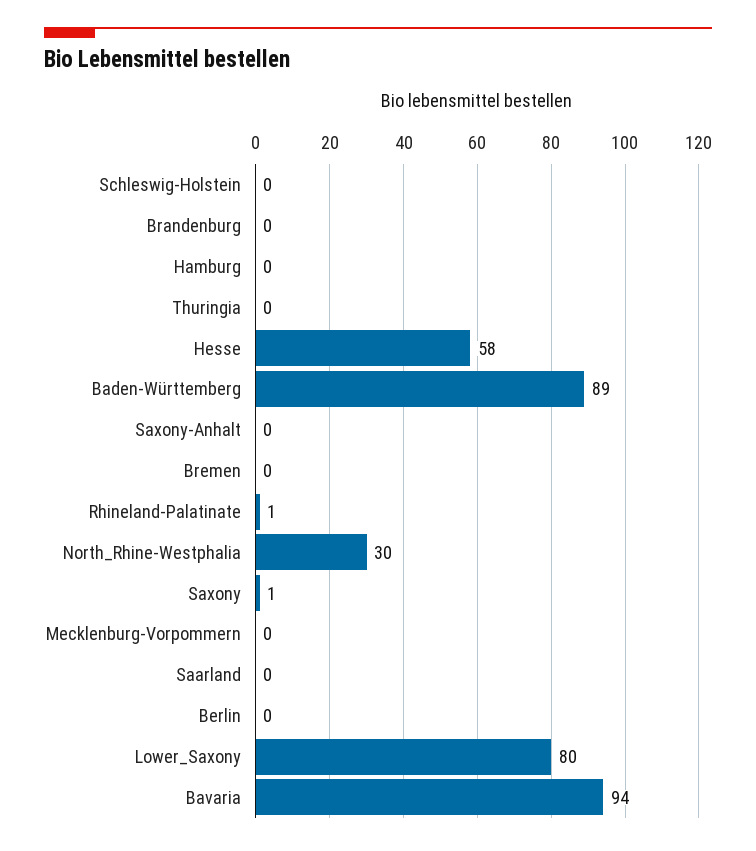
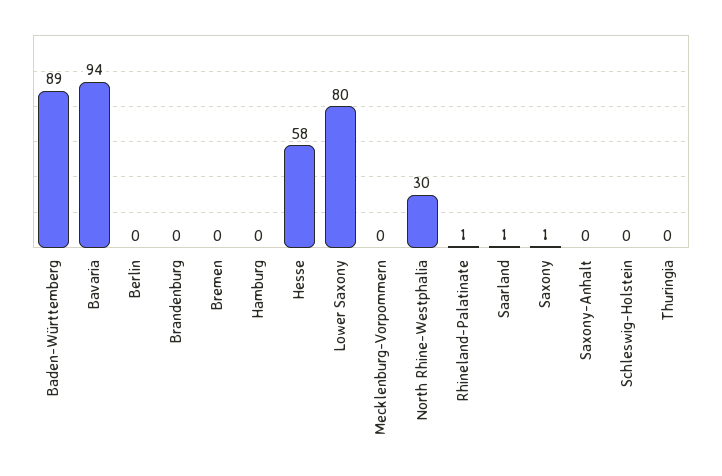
Saarland: 0 -> 1

